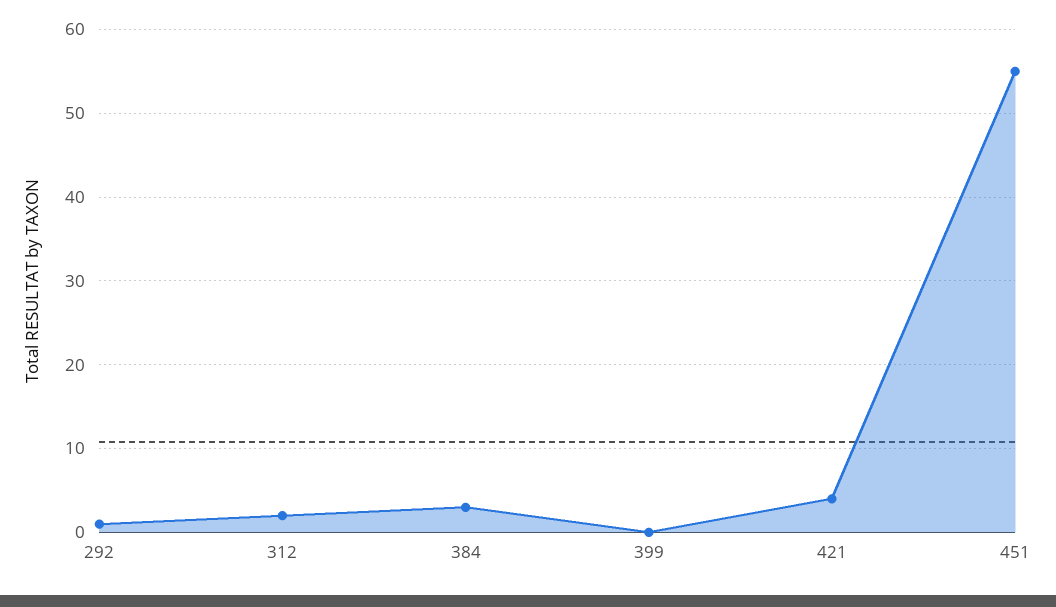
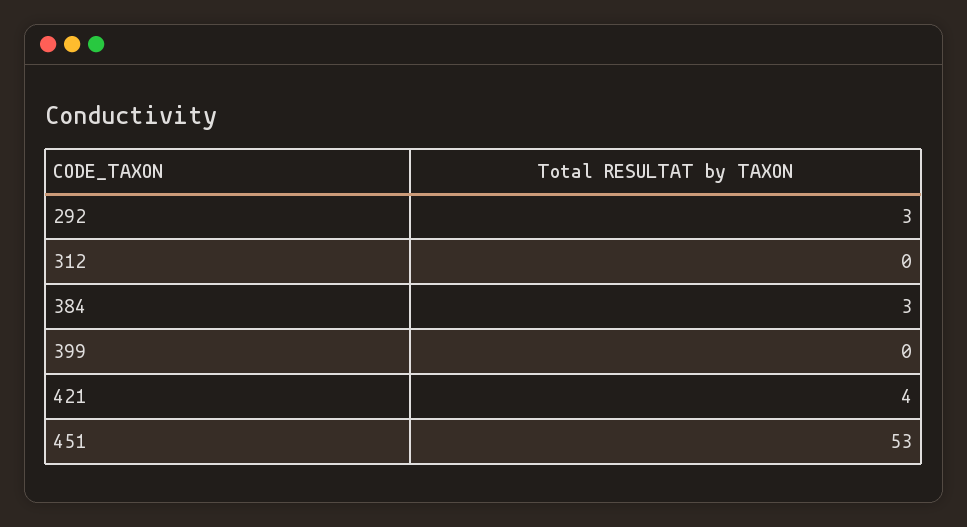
292: 1 -> 3
312: 2 -> 0
451: 55 -> 53

